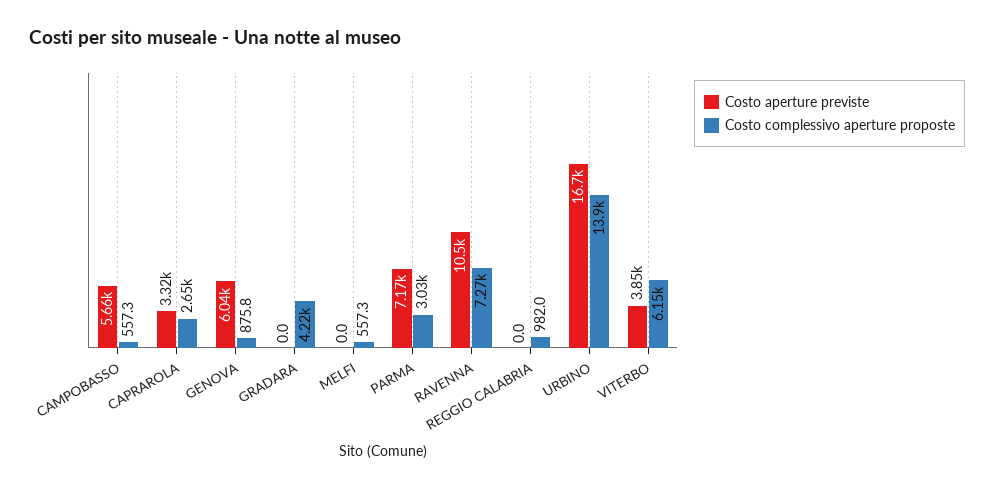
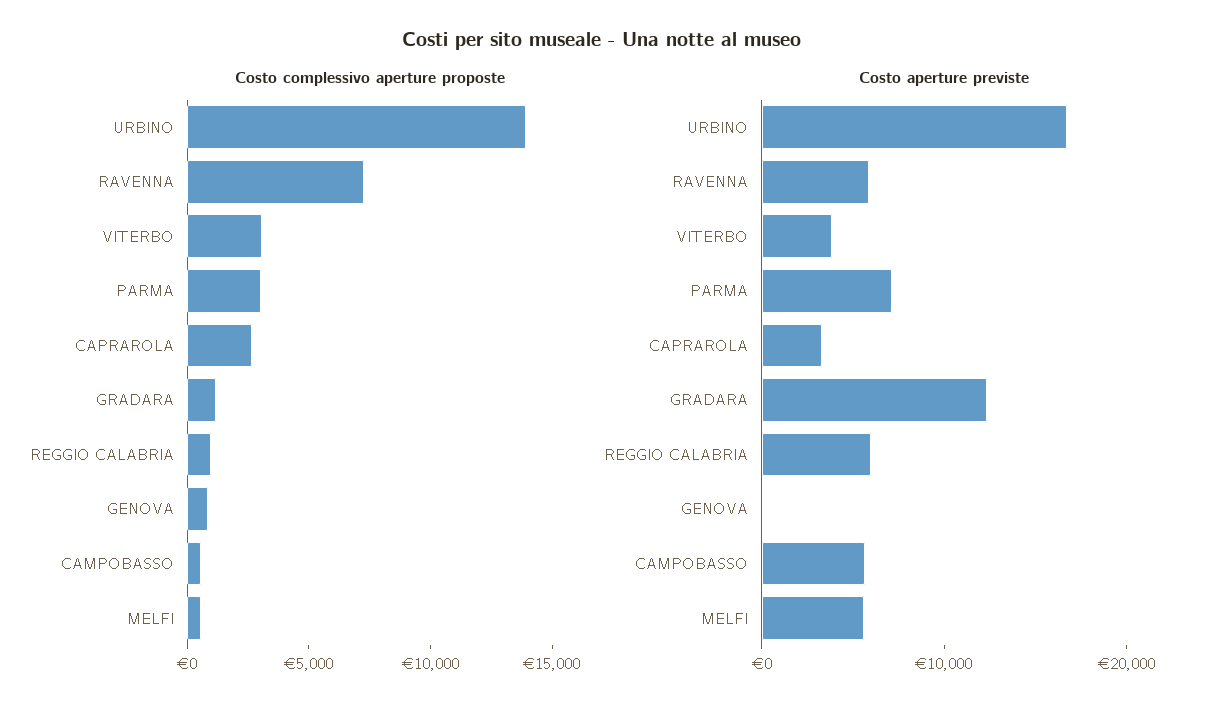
Costo aperture previste, GENOVA: 6040 -> 0
Costo aperture previste, GRADARA: 0 -> 12000
Costo complessivo aperture proposte, GRADARA: 4220 -> 1000
Costo aperture previste, MELFI: 0 -> 6000
Costo aperture previste, RAVENNA: 10500 -> 6000
Costo aperture previste, REGGIO CALABRIA: 0 -> 6000
Costo complessivo aperture proposte, VITERBO: 6150 -> 3000

